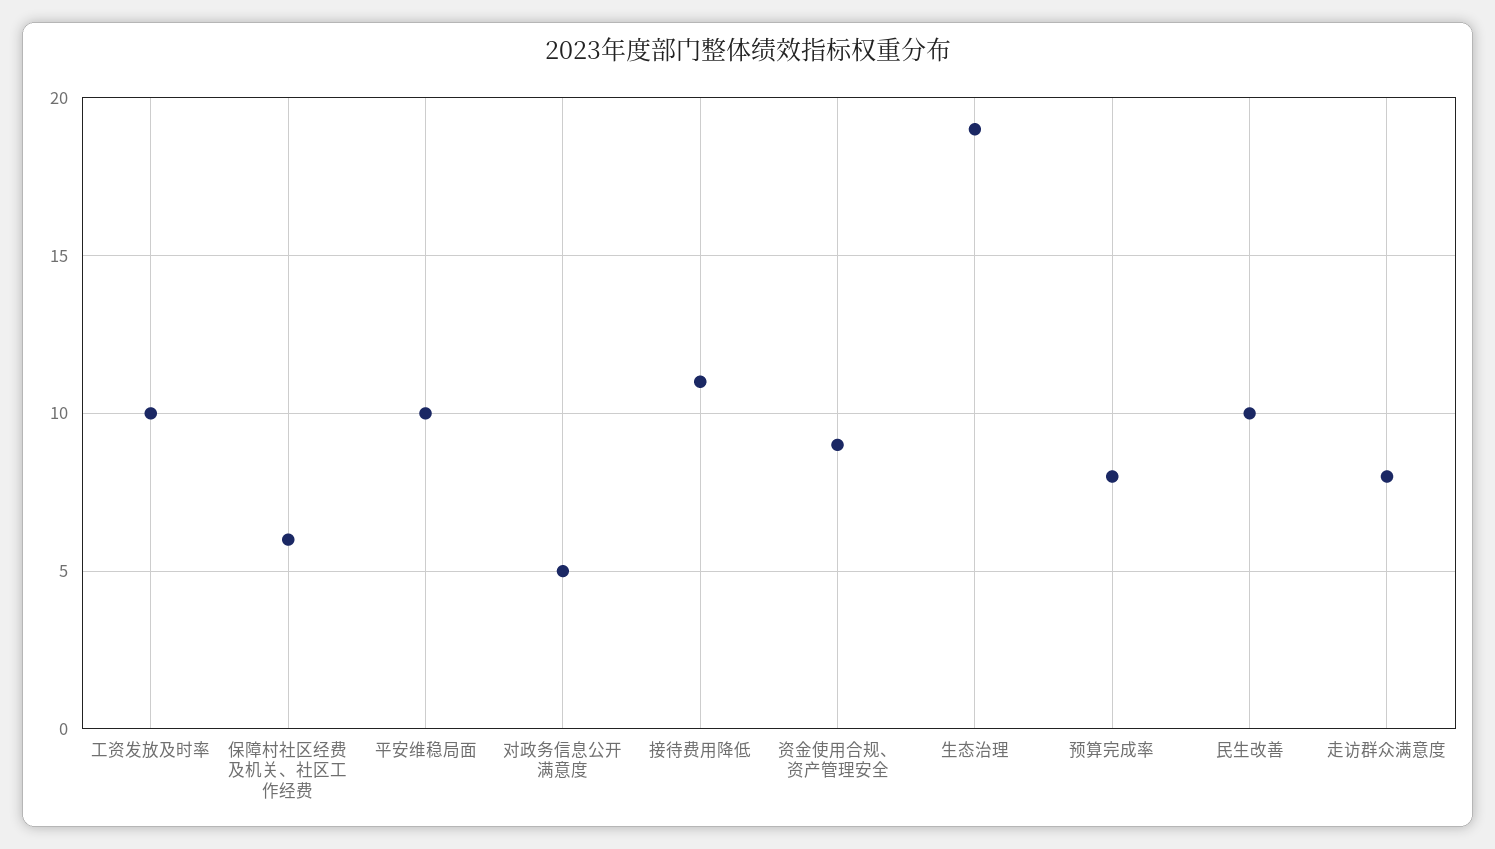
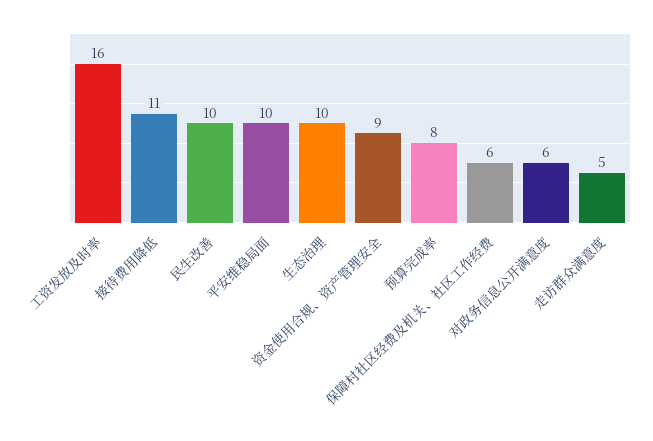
工资发放及时率: 10 -> 16
对政务信息公开满意度: 5 -> 6
生态治理: 19 -> 10
走访群众满意度: 8 -> 5

